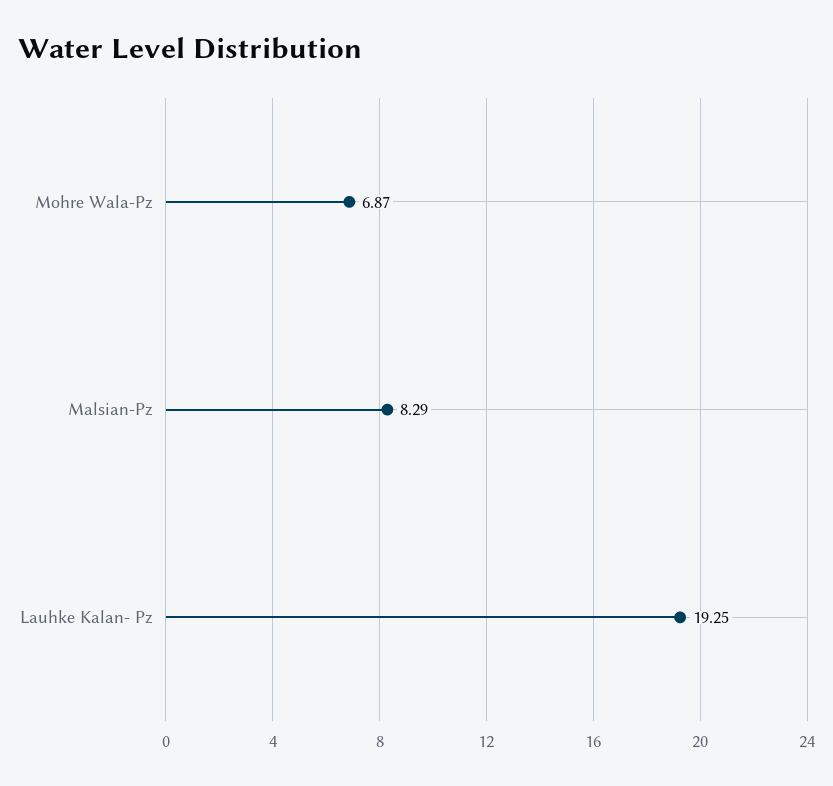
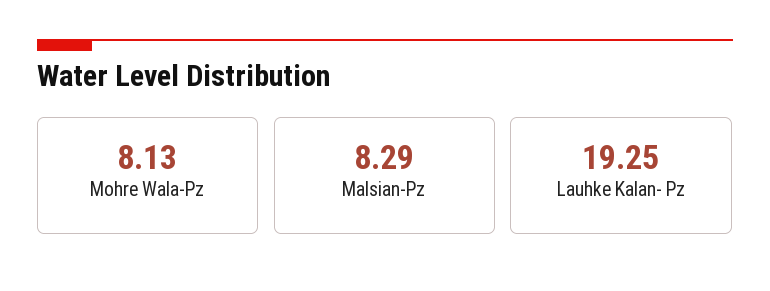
Mohre Wala-Pz: 6.87 -> 8.13

